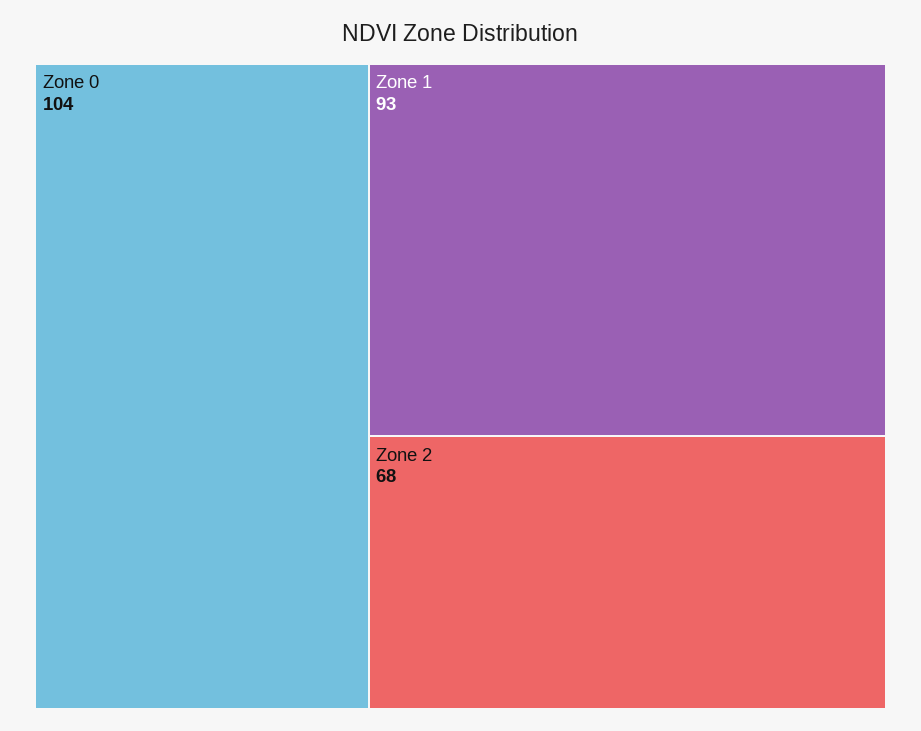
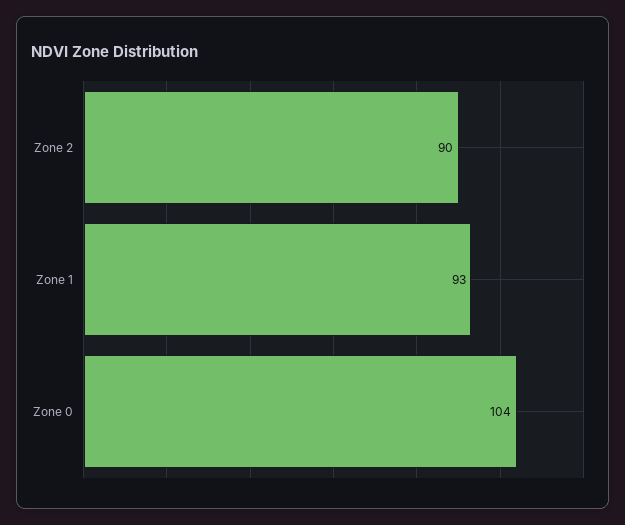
Zone 2: 68 -> 90

